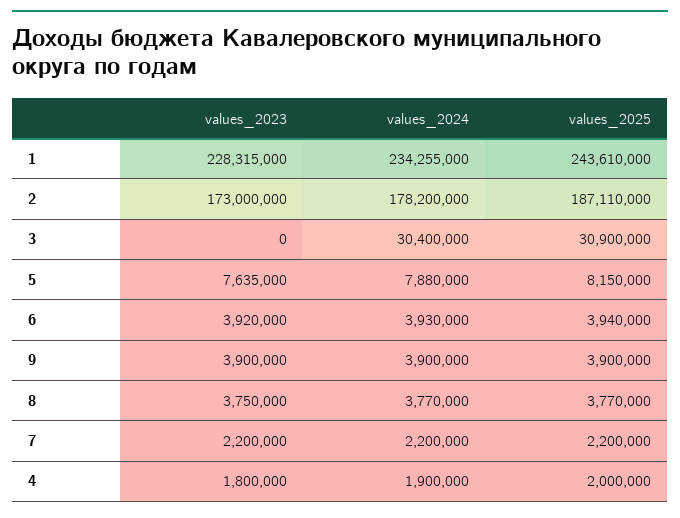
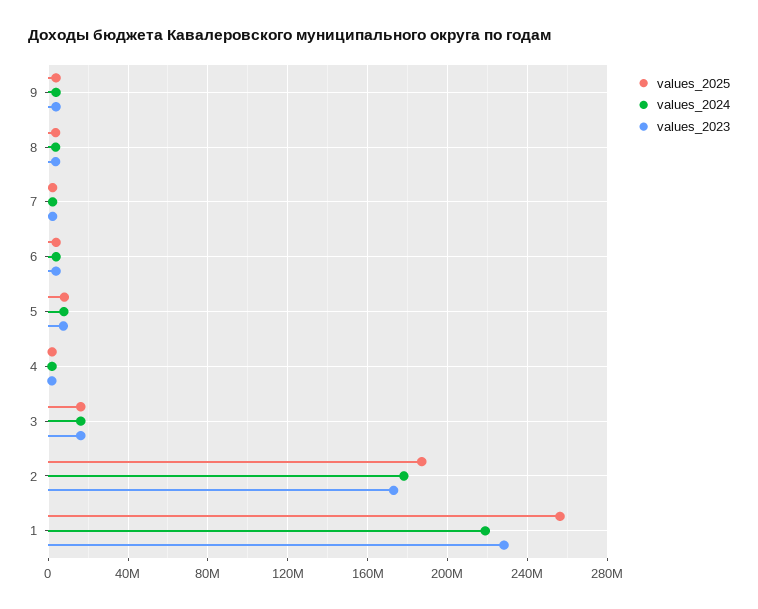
values_2024, 1: 234255000 -> 220000000
values_2025, 1: 243610000 -> 255000000
values_2023, 3: 0 -> 15000000
values_2024, 3: 30400000 -> 15000000
values_2025, 3: 30900000 -> 15000000

